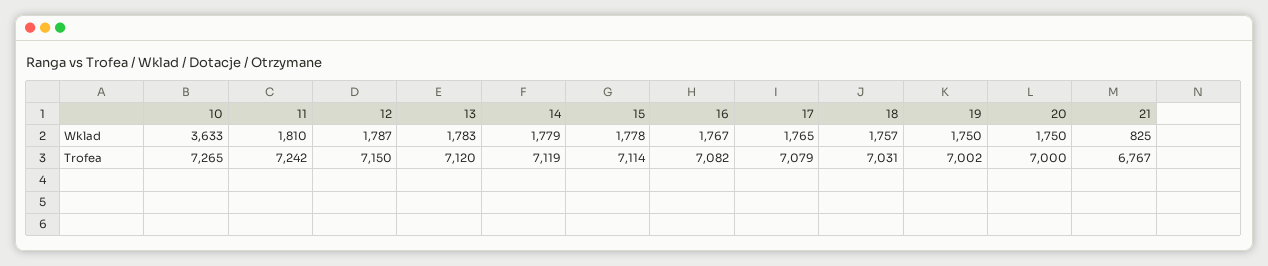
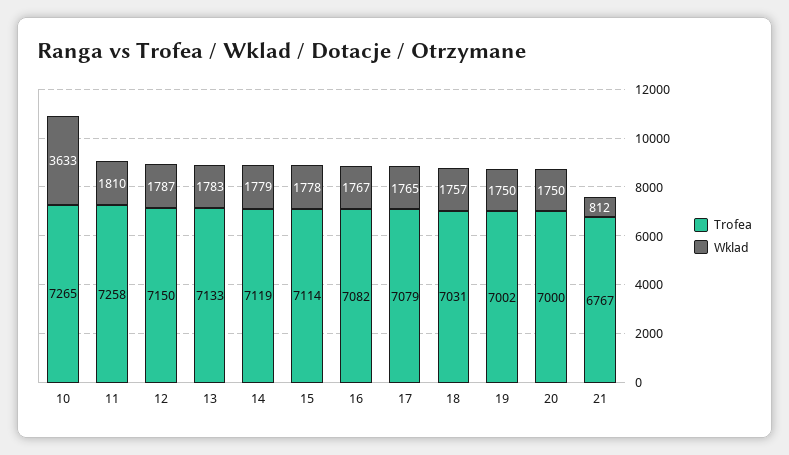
Wklad, 21: 825 -> 812
Trofea, 11: 7242 -> 7258
Trofea, 13: 7120 -> 7133

